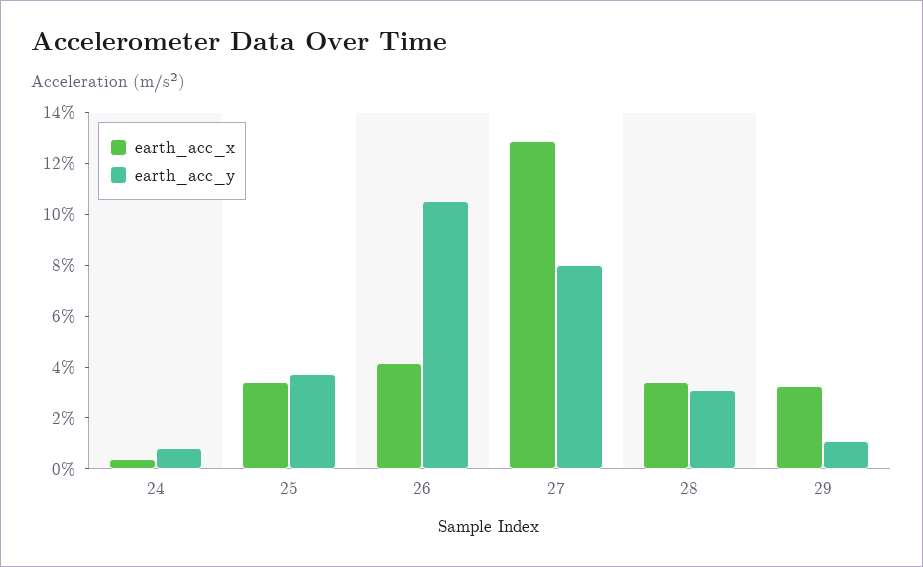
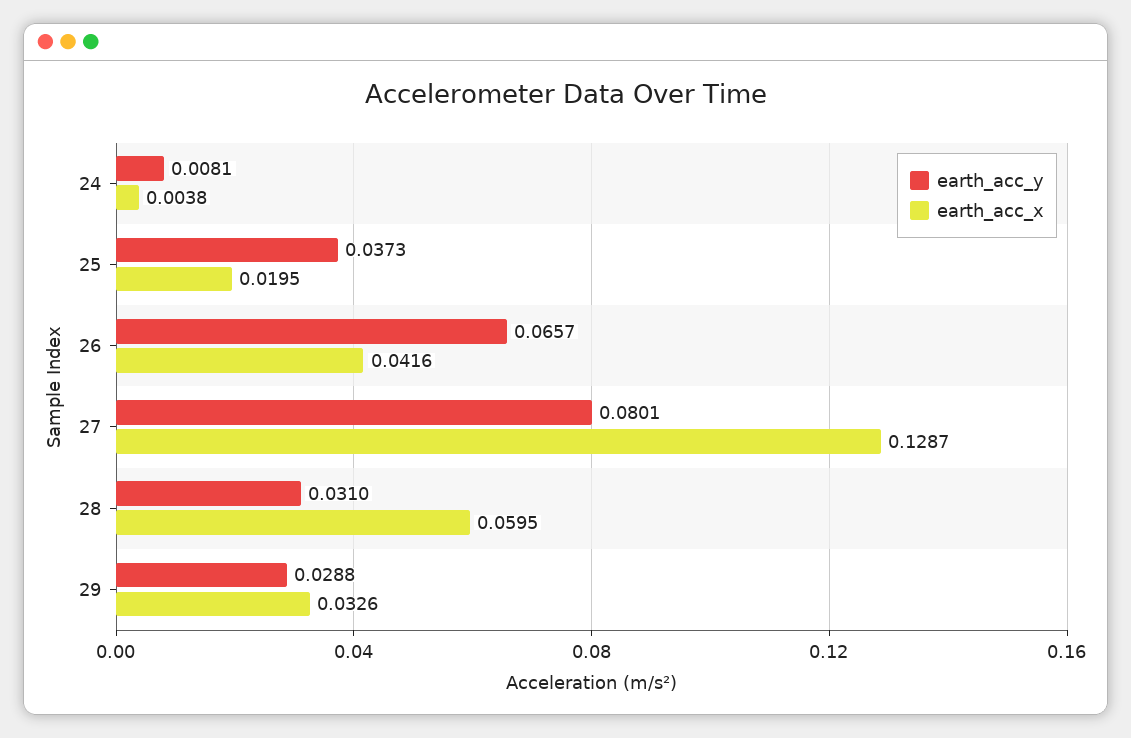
earth_acc_x, 25: 0.035 -> 0.0195
earth_acc_y, 26: 0.105 -> 0.0657
earth_acc_x, 28: 0.035 -> 0.0595
earth_acc_y, 29: 0.01 -> 0.0288

